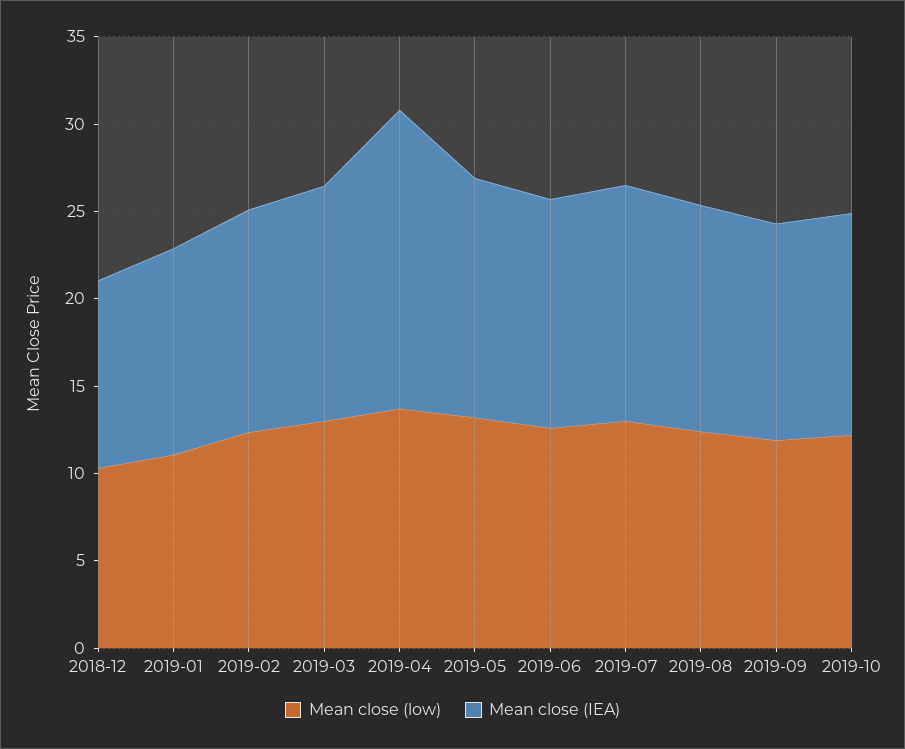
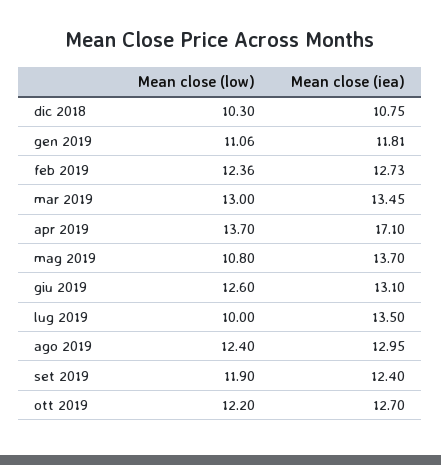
Mean close (low), 2019-05: 13 -> 10.8
Mean close (low), 2019-07: 13 -> 10

